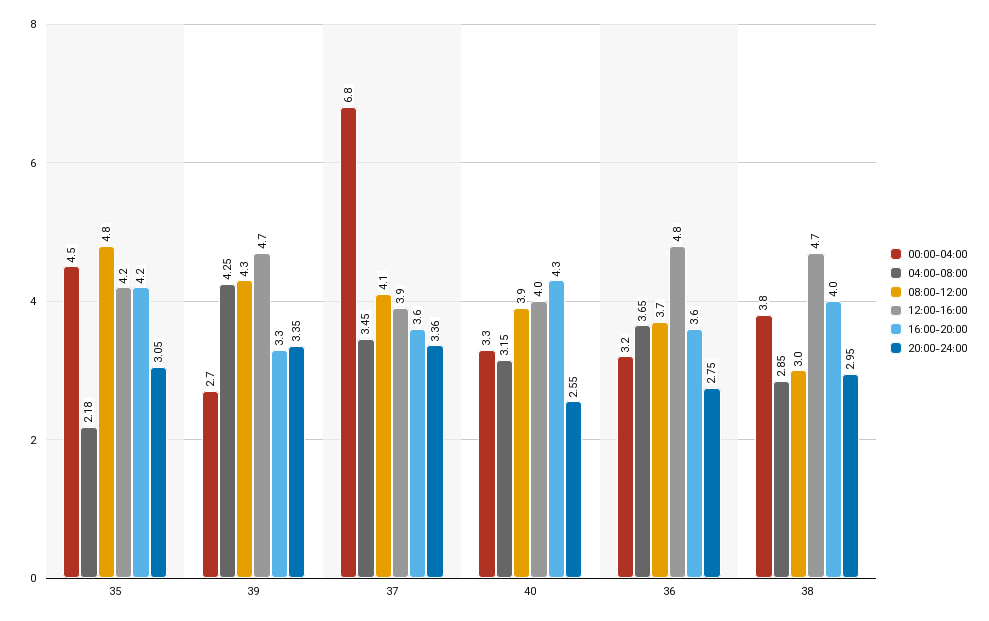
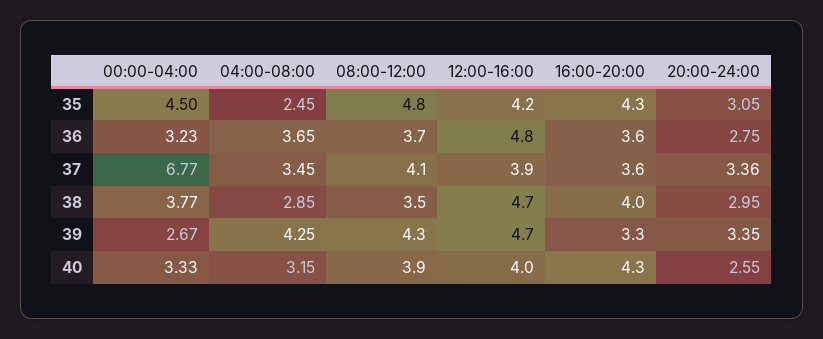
04:00-08:00, 35: 2.18 -> 2.45
16:00-20:00, 35: 4.2 -> 4.3
08:00-12:00, 38: 3 -> 3.5

